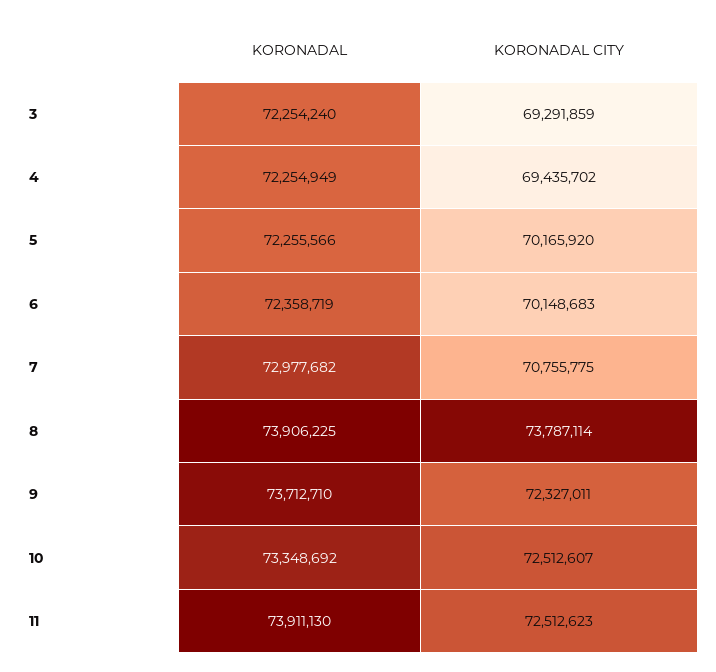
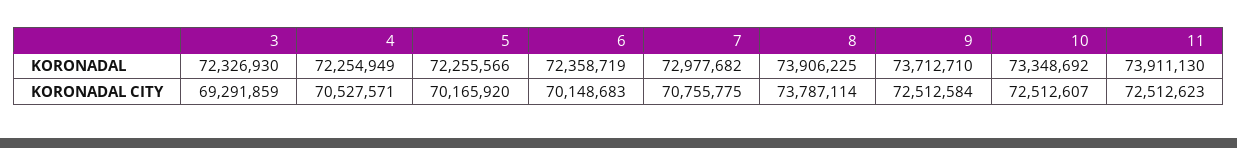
KORONADAL, 3: 72254240 -> 72326930
KORONADAL CITY, 4: 69435702 -> 70527571
KORONADAL CITY, 9: 72327011 -> 72512584

